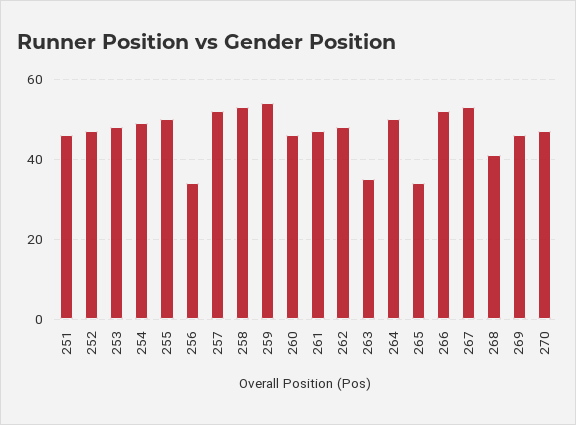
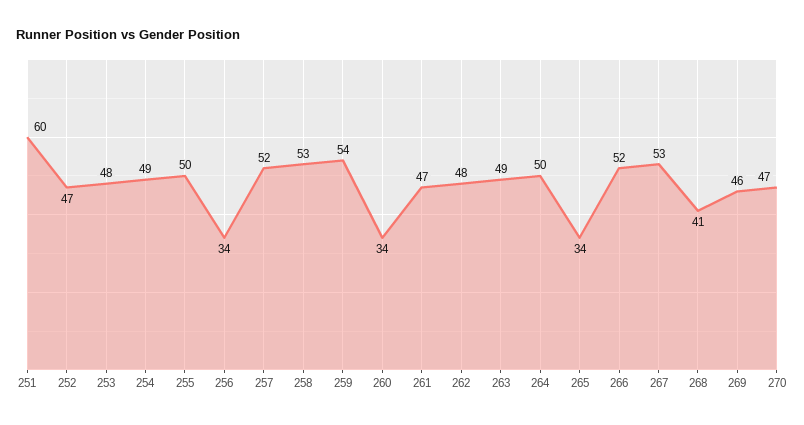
251: 45 -> 60
260: 45 -> 34
263: 35 -> 49

